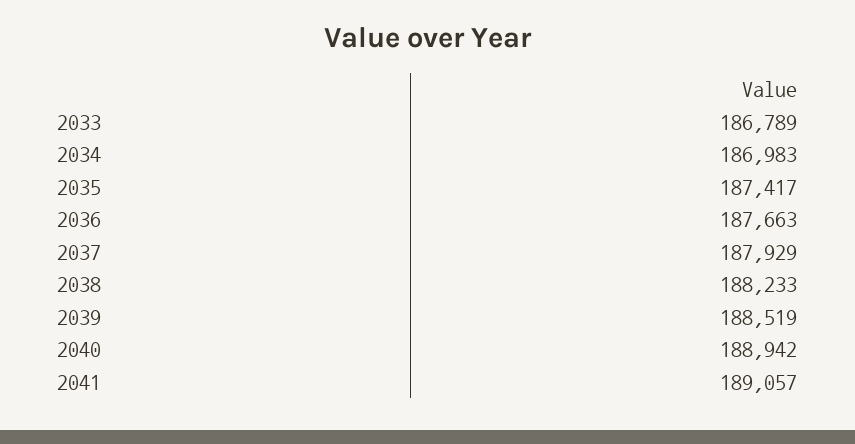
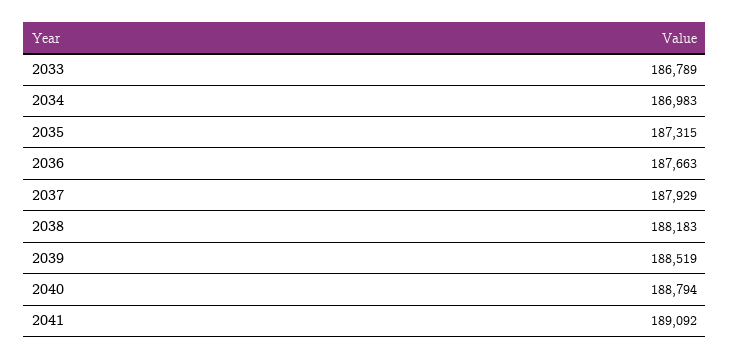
2035: 187417 -> 187315
2038: 188233 -> 188183
2040: 188942 -> 188794
2041: 189057 -> 189092

